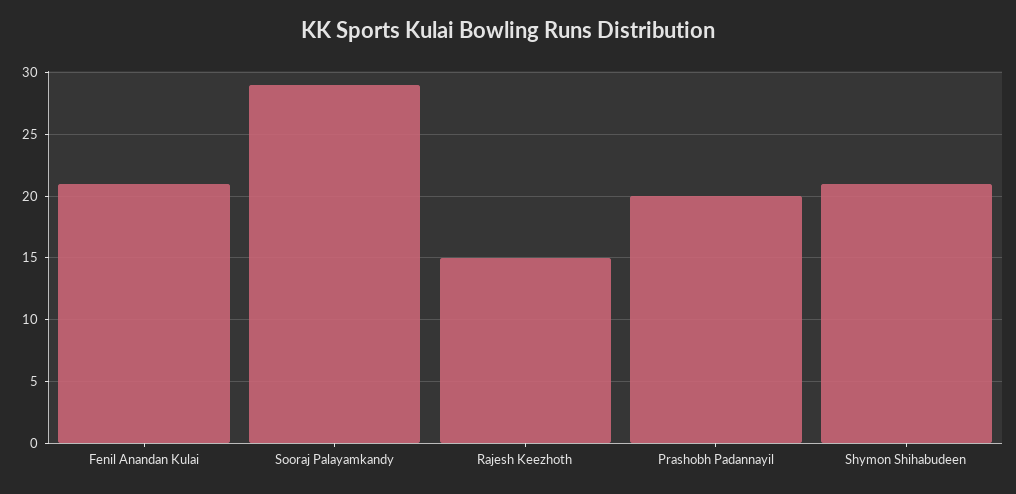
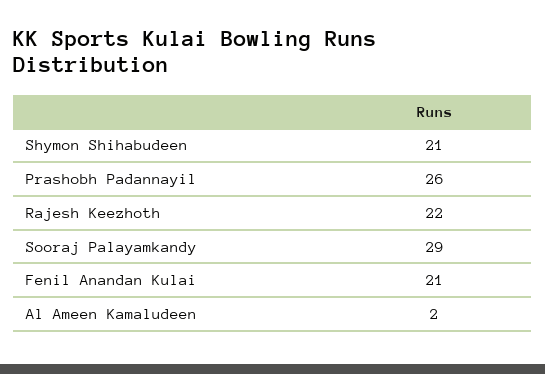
Rajesh Keezhoth: 15 -> 22
Prashobh Padannayil: 20 -> 26
Al Ameen Kamaludeen: none -> 2

